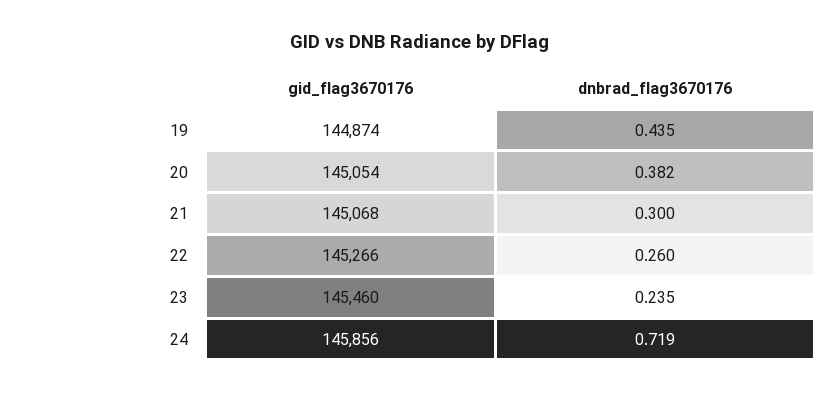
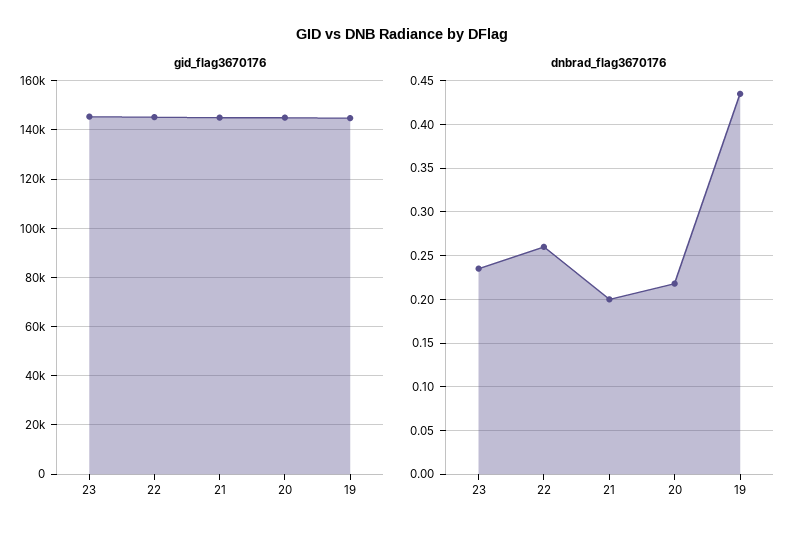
dnbrad_flag3670176, 20: 0.382 -> 0.22
dnbrad_flag3670176, 21: 0.3 -> 0.2
gid_flag3670176, 24: 145856 -> none
dnbrad_flag3670176, 24: 0.719 -> none

